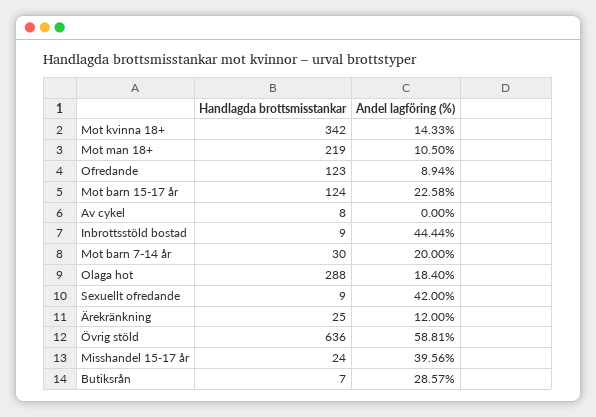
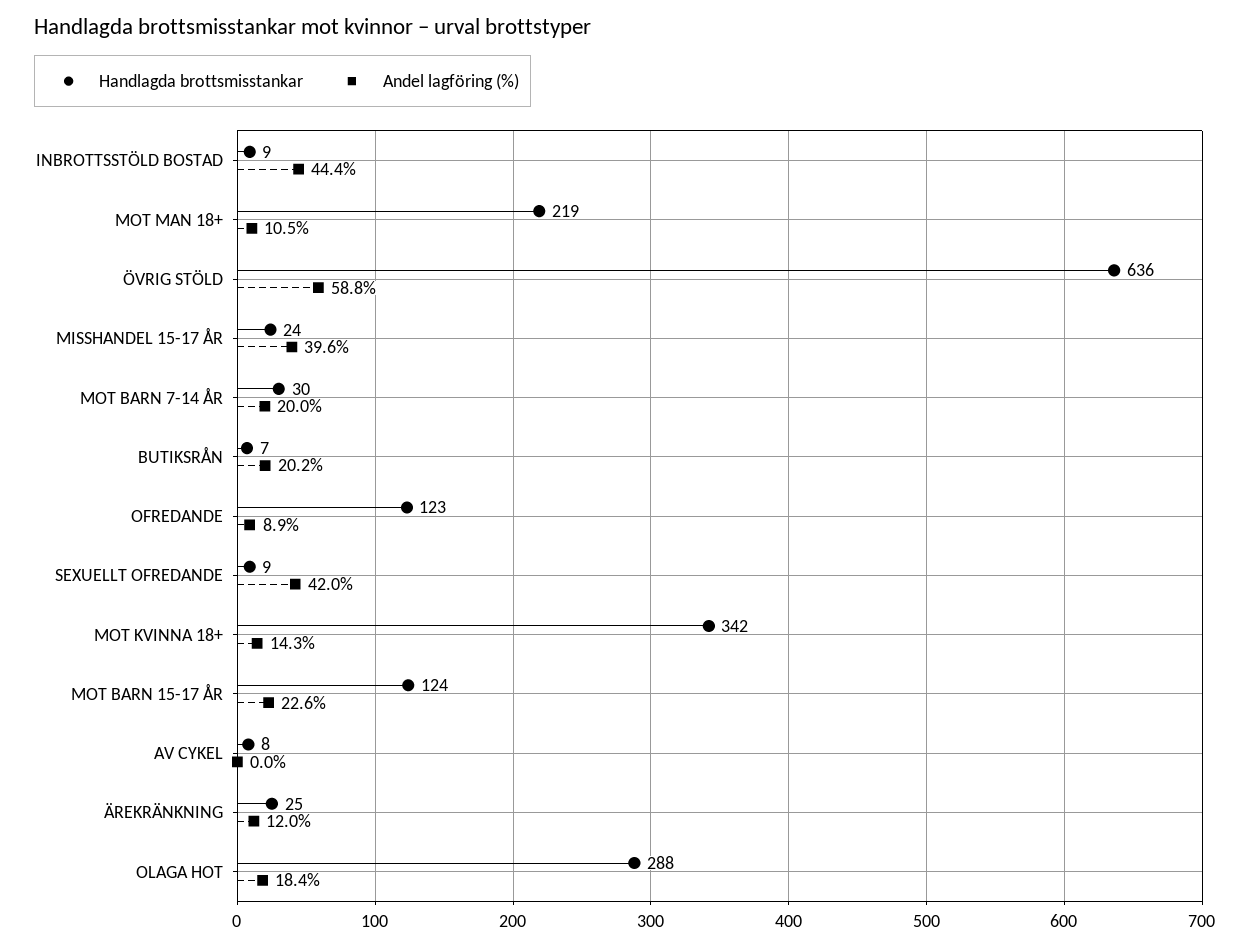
Andel lagföring (%), Butiksrån: 28.57 -> 20.2

